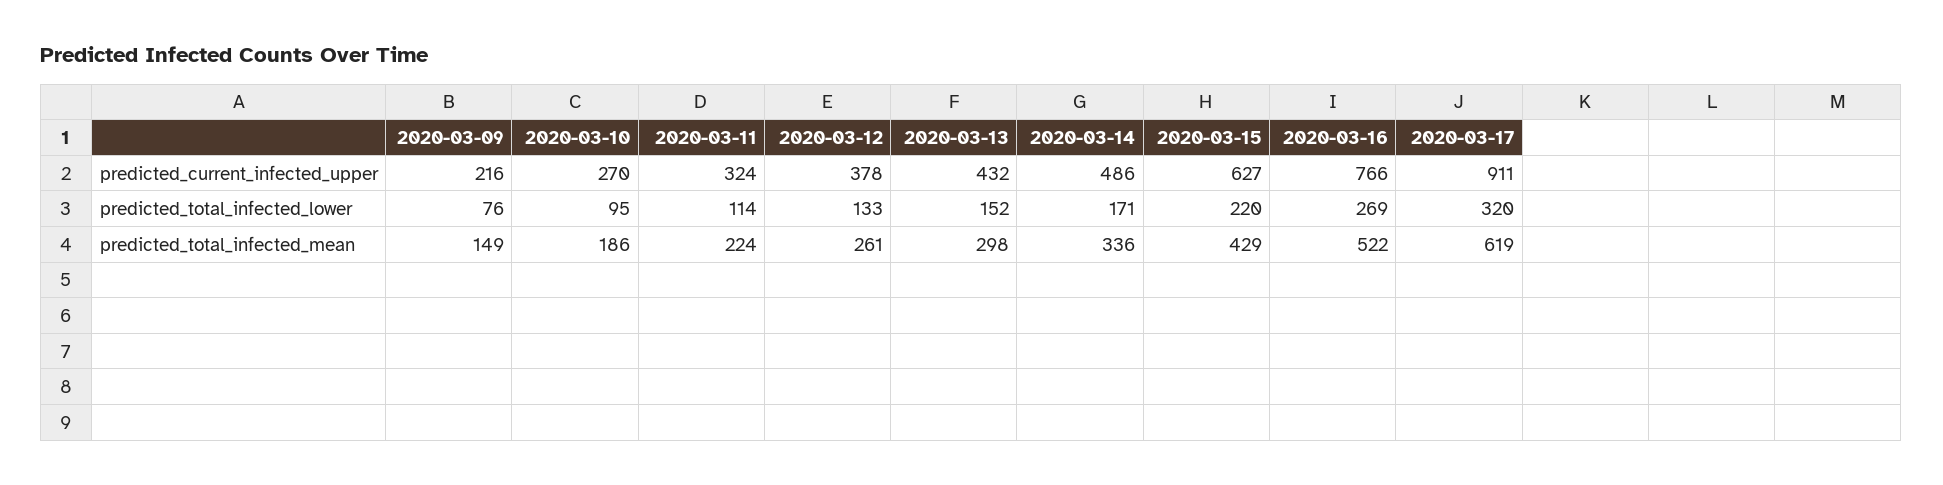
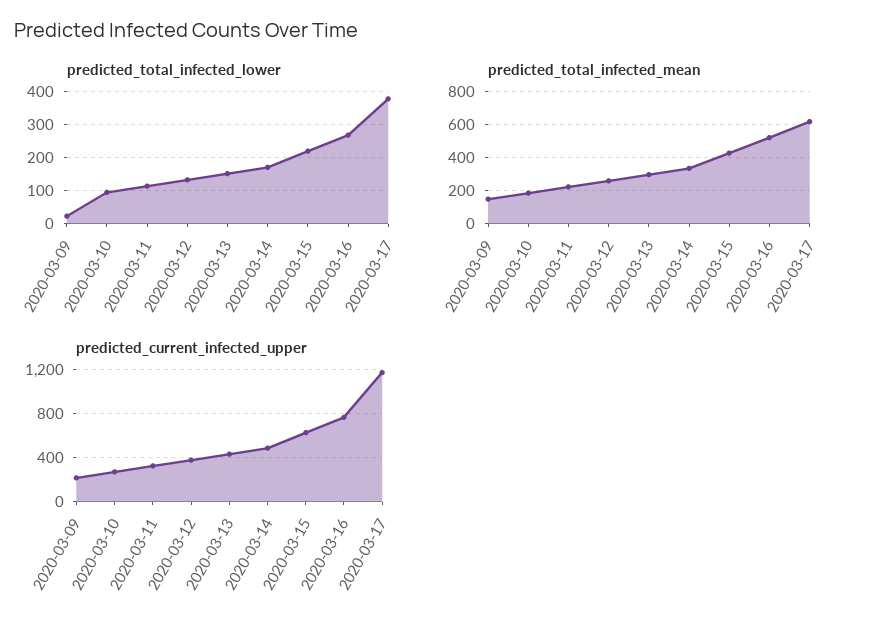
predicted_current_infected_upper, 2020-03-17: 911 -> 1200
predicted_total_infected_lower, 2020-03-09: 76 -> 20
predicted_total_infected_lower, 2020-03-17: 320 -> 380

